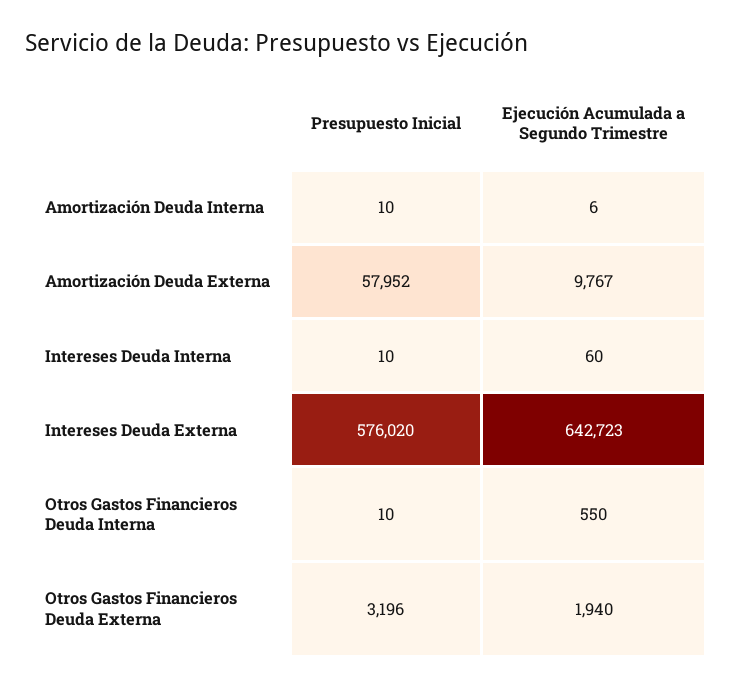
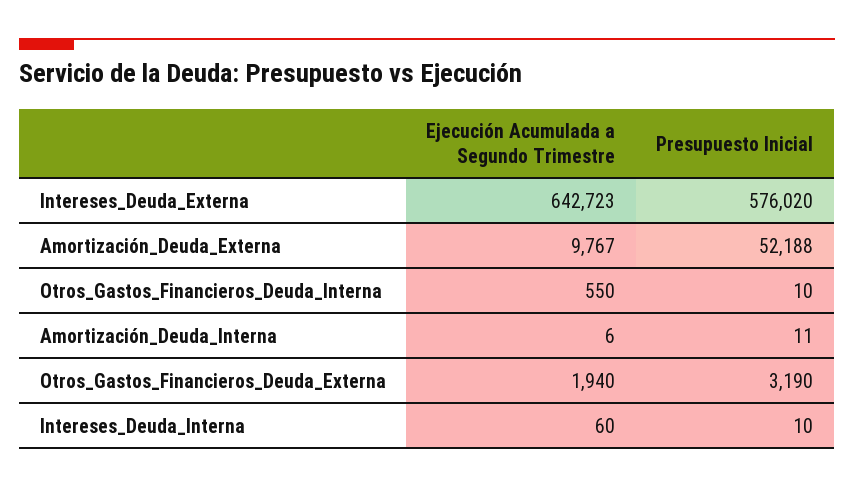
Presupuesto Inicial, Amortización Deuda Interna: 10 -> 11
Presupuesto Inicial, Amortización Deuda Externa: 57952 -> 52188
Presupuesto Inicial, Otros Gastos Financieros Deuda Externa: 3196 -> 3190

